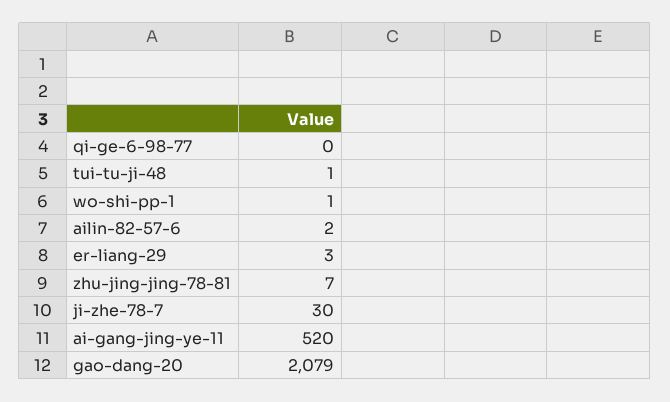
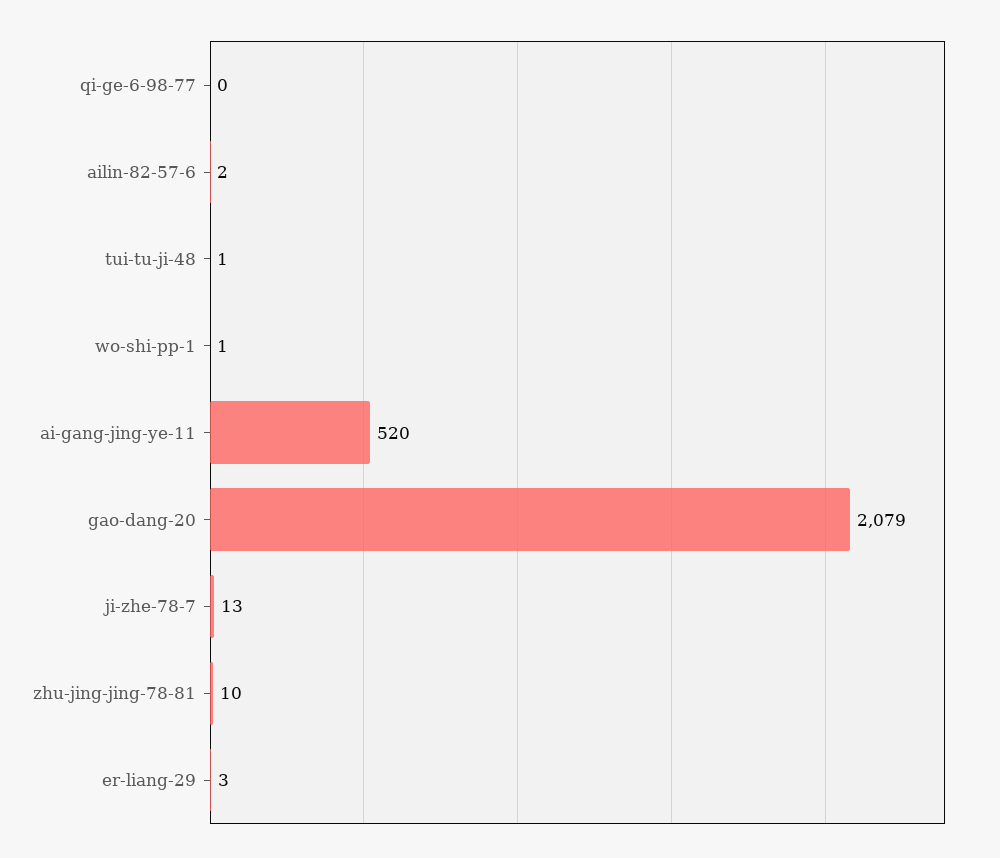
zhu-jing-jing-78-81: 7 -> 10
ji-zhe-78-7: 30 -> 13

